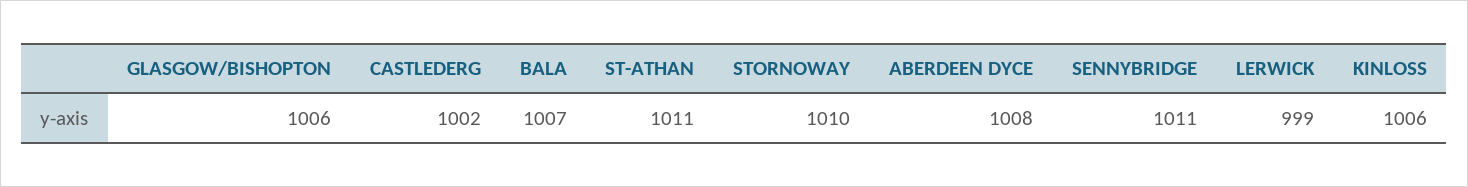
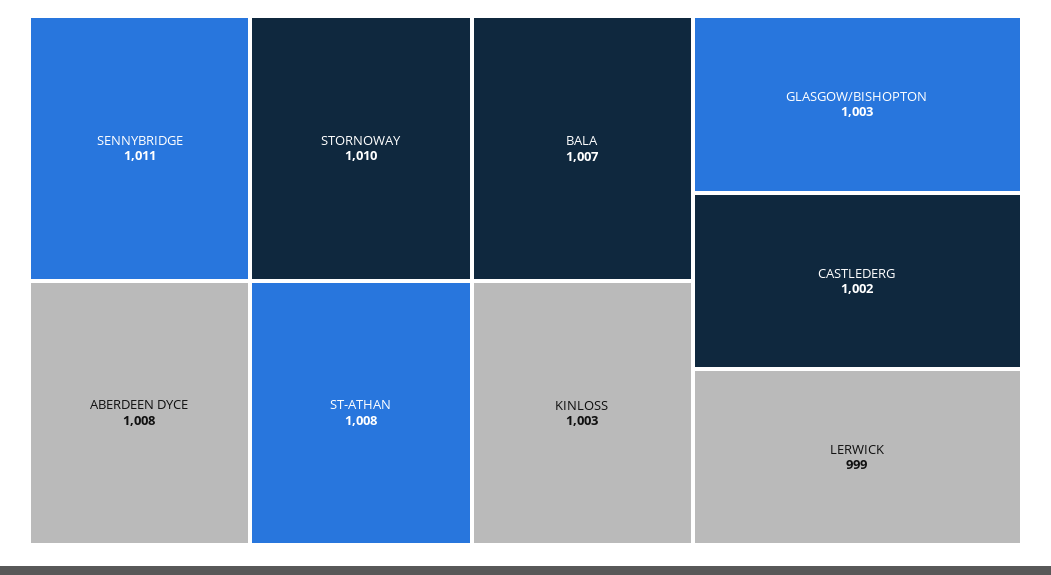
GLASGOW/BISHOPTON: 1006 -> 1003
ST-ATHAN: 1011 -> 1008
KINLOSS: 1006 -> 1003

